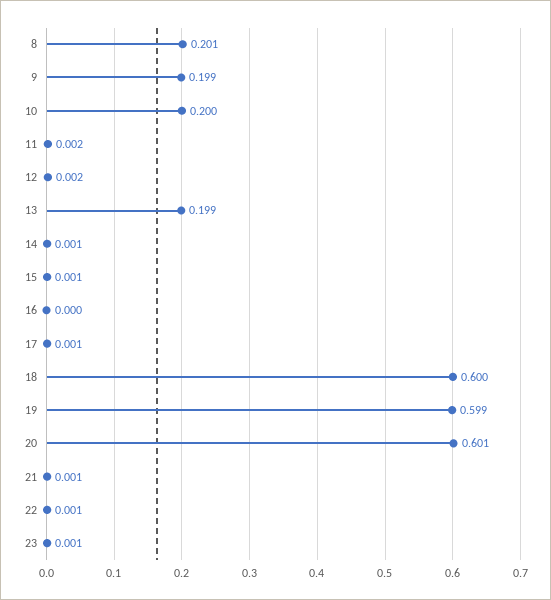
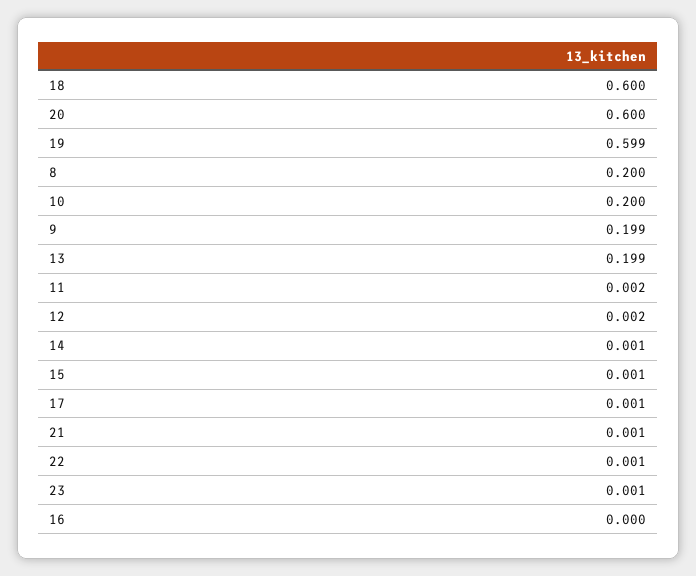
8: 0.201 -> 0.2
20: 0.601 -> 0.6

